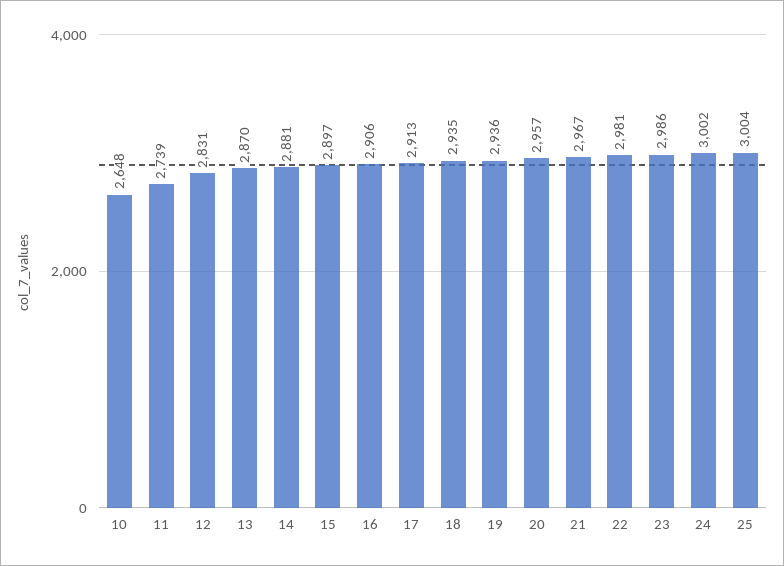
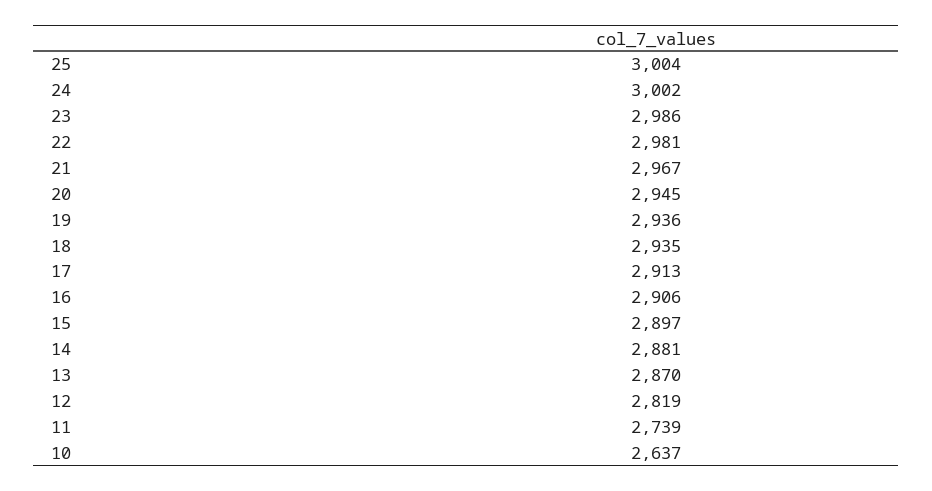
10: 2648 -> 2637
12: 2831 -> 2819
20: 2957 -> 2945

